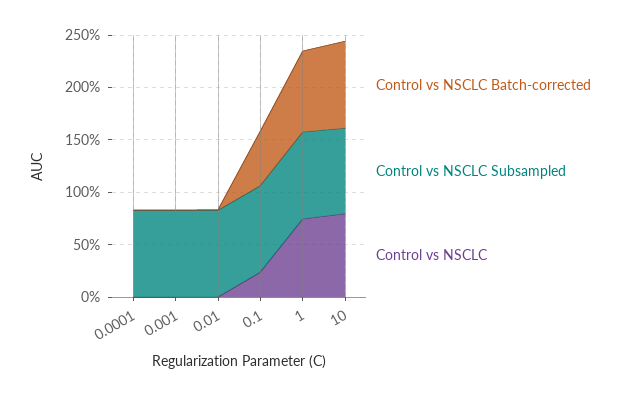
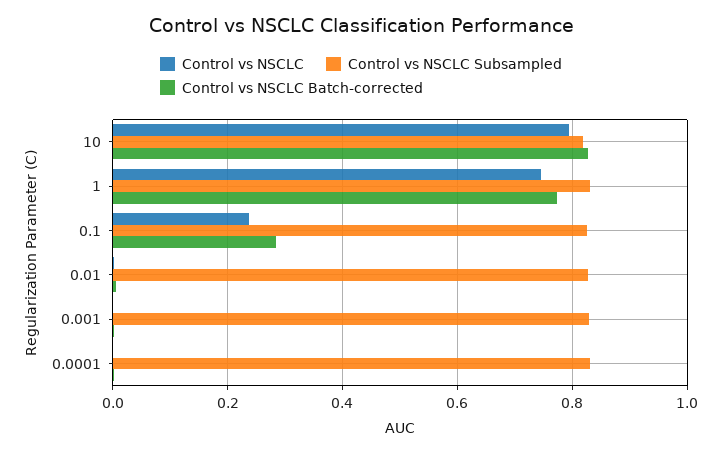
Control vs NSCLC Batch-corrected, 0.1: 0.5 -> 0.28

